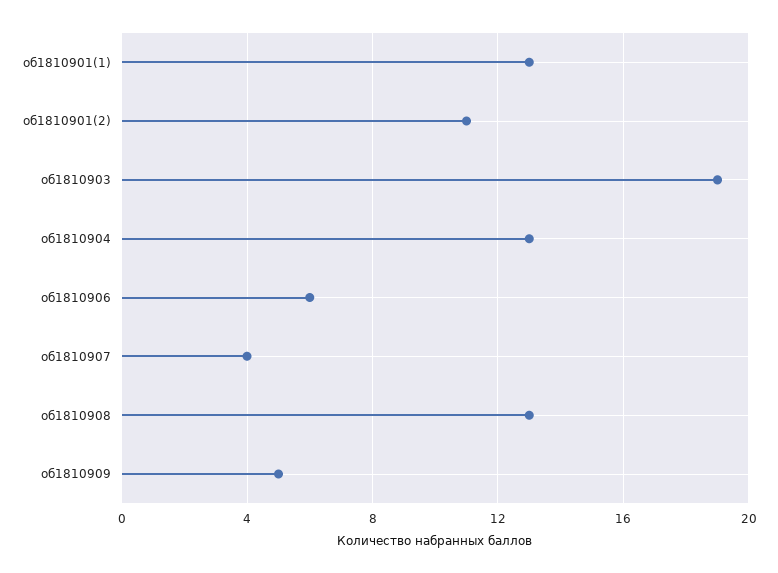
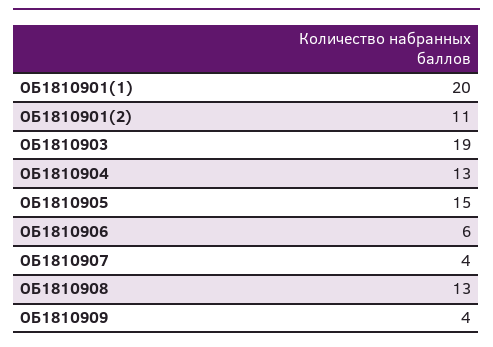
об1810901(1): 13 -> 20
об1810909: 5 -> 4
ОБ1810905: none -> 15

